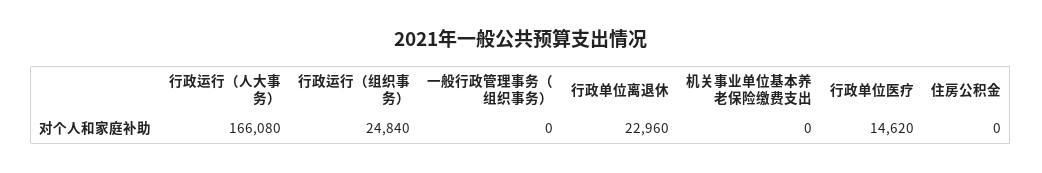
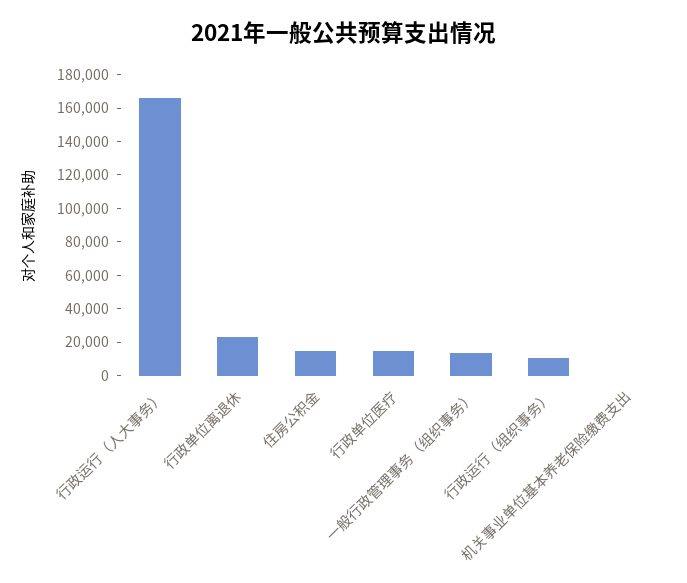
行政运行（组织事务）: 24840 -> 10000
一般行政管理事务（组织事务）: 0 -> 15000
住房公积金: 0 -> 15000

